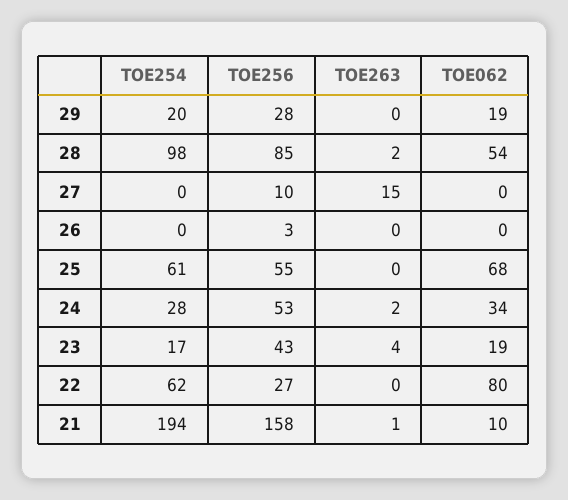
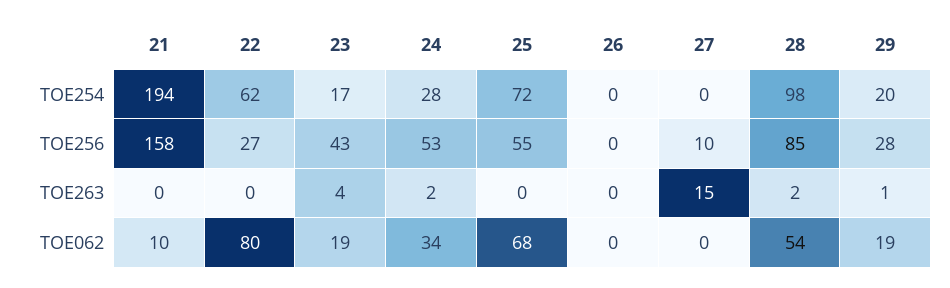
TOE263, 29: 0 -> 1
TOE256, 26: 3 -> 0
TOE254, 25: 61 -> 72
TOE263, 21: 1 -> 0

